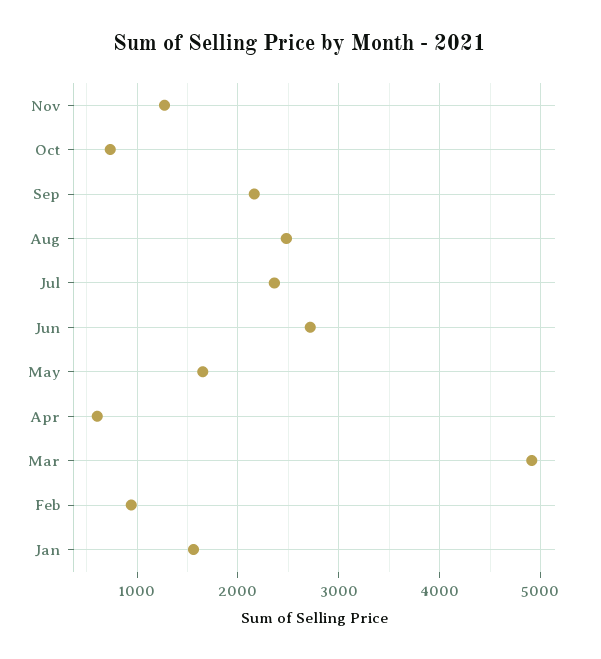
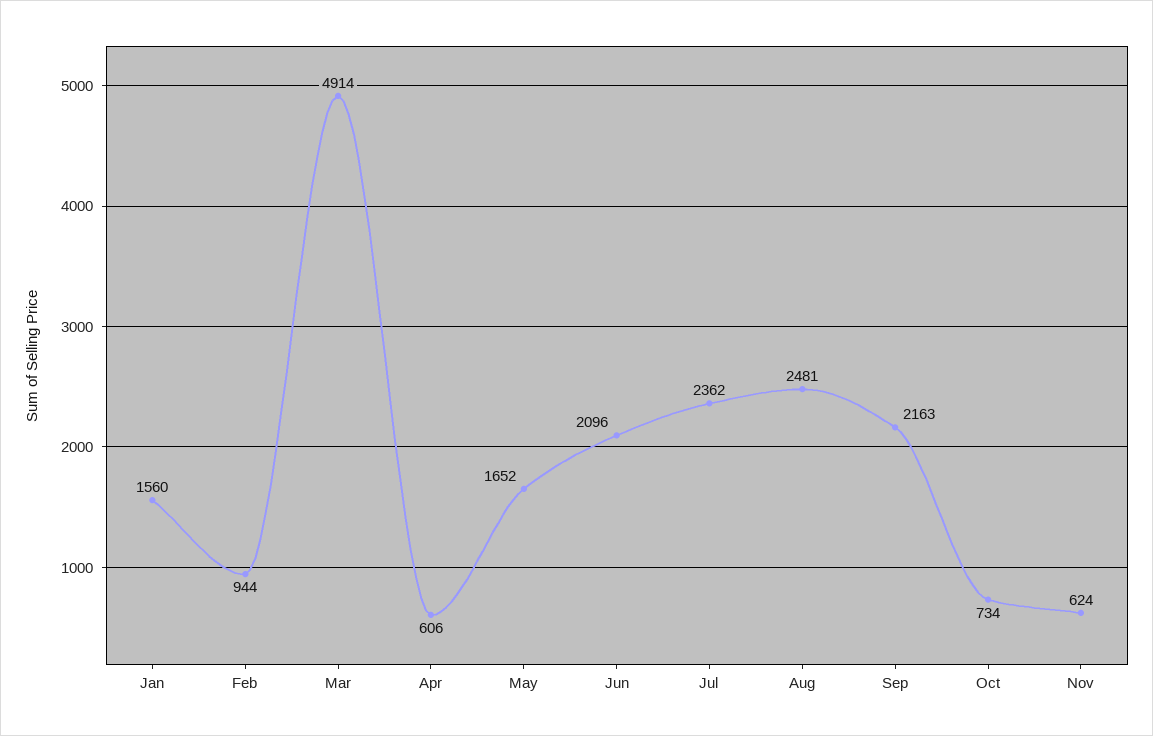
Nov: 1300 -> 624
Jun: 2700 -> 2096

